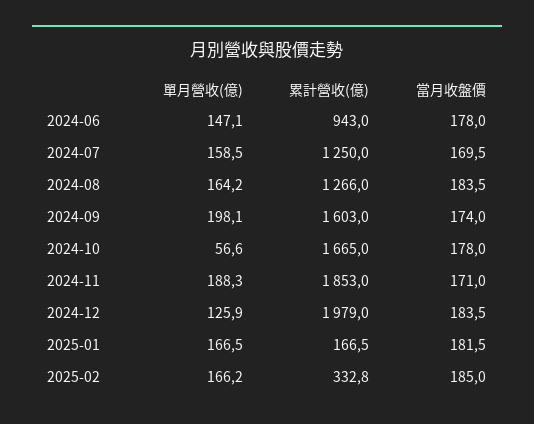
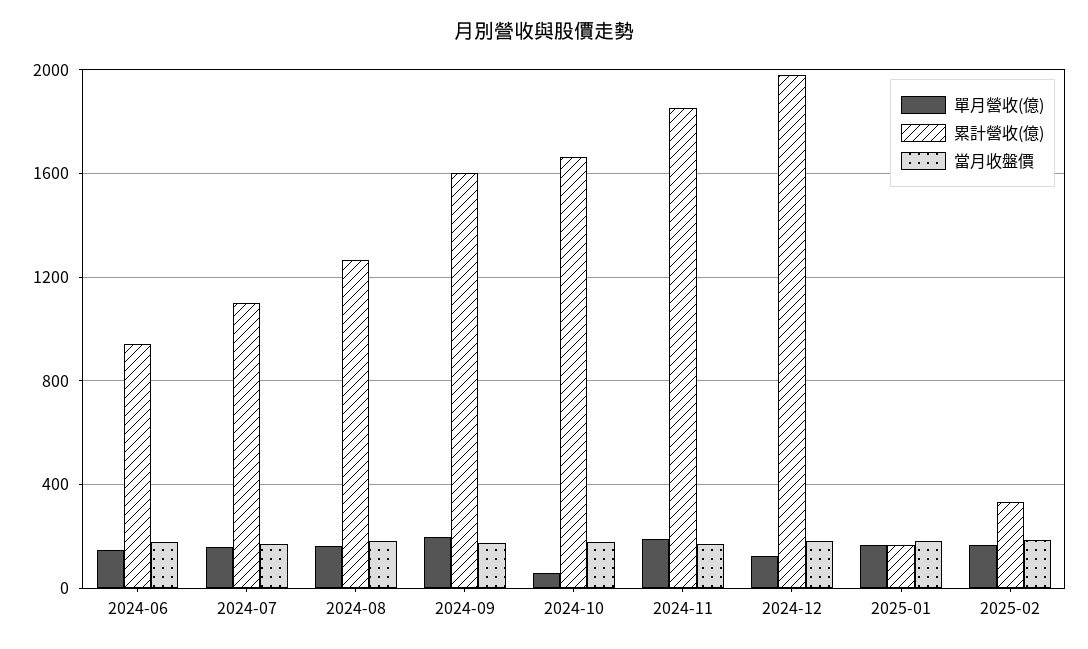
累計營收(億), 2024-07: 1250 -> 1100

